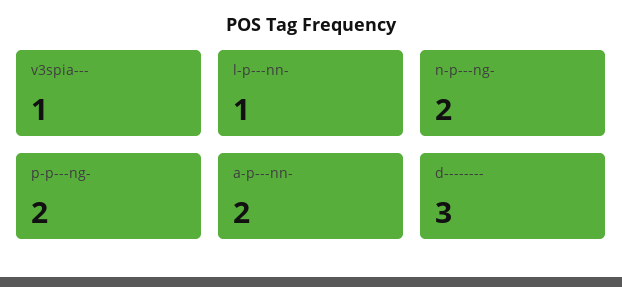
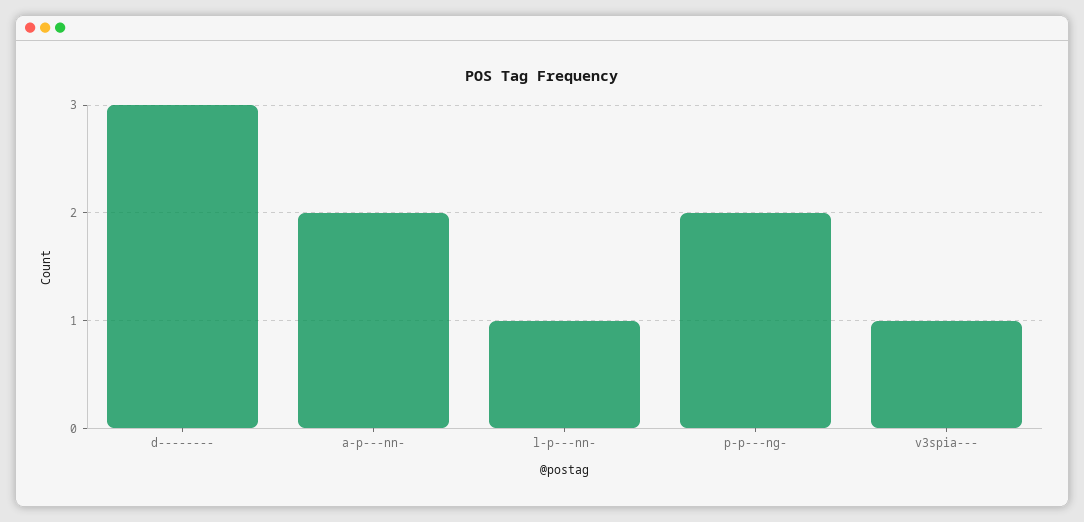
n-p---ng-: 2 -> none

